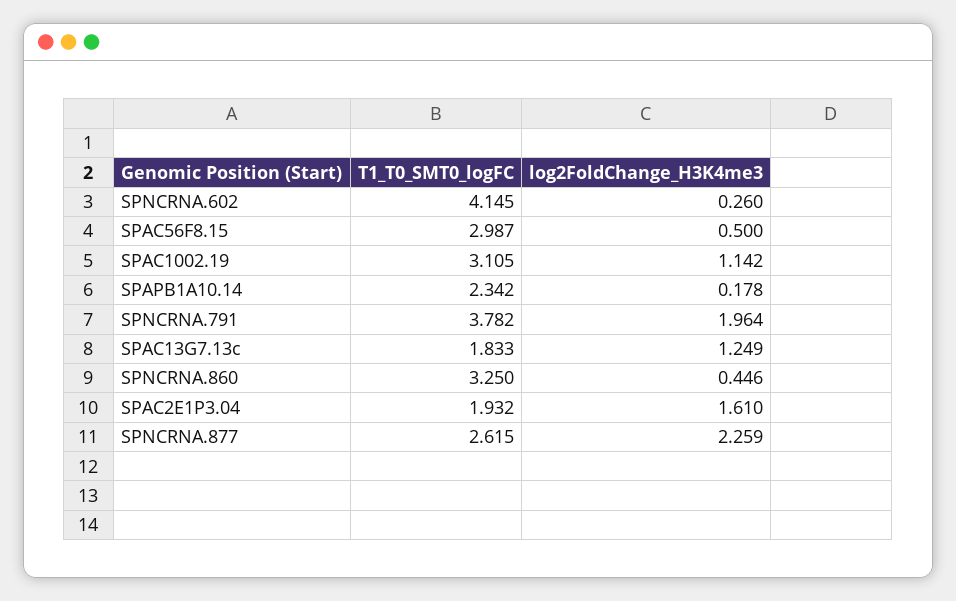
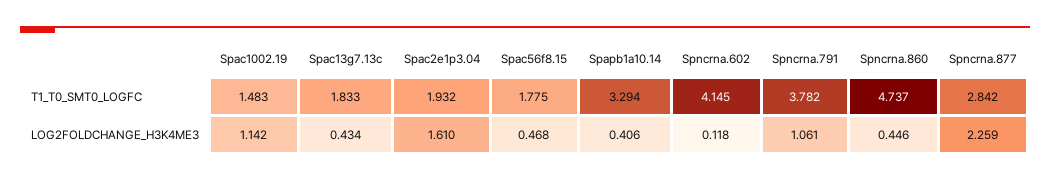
log2FoldChange_H3K4me3, SPNCRNA.602: 0.26 -> 0.118
T1_T0_SMT0_logFC, SPAC56F8.15: 2.987 -> 1.775
log2FoldChange_H3K4me3, SPAC56F8.15: 0.5 -> 0.468
T1_T0_SMT0_logFC, SPAC1002.19: 3.105 -> 1.483
T1_T0_SMT0_logFC, SPAPB1A10.14: 2.342 -> 3.294
log2FoldChange_H3K4me3, SPAPB1A10.14: 0.178 -> 0.406
log2FoldChange_H3K4me3, SPNCRNA.791: 1.964 -> 1.061
log2FoldChange_H3K4me3, SPAC13G7.13c: 1.249 -> 0.434
T1_T0_SMT0_logFC, SPNCRNA.860: 3.25 -> 4.737
T1_T0_SMT0_logFC, SPNCRNA.877: 2.615 -> 2.842

